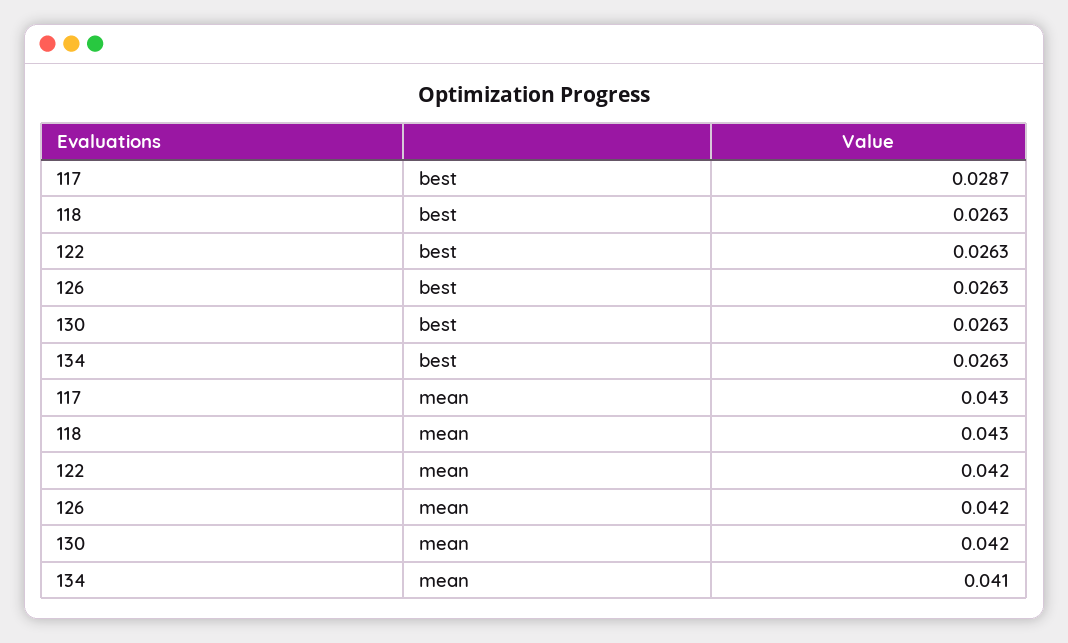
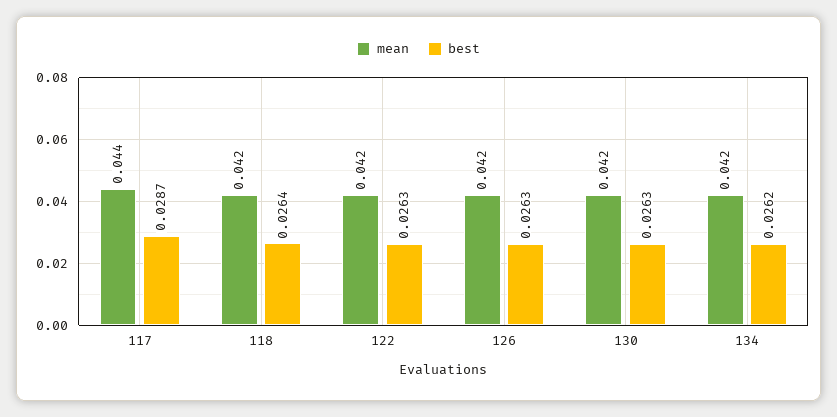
best, 118: 0.0263 -> 0.0264
best, 134: 0.0263 -> 0.0262
mean, 117: 0.043 -> 0.044
mean, 118: 0.043 -> 0.042
mean, 134: 0.041 -> 0.042

